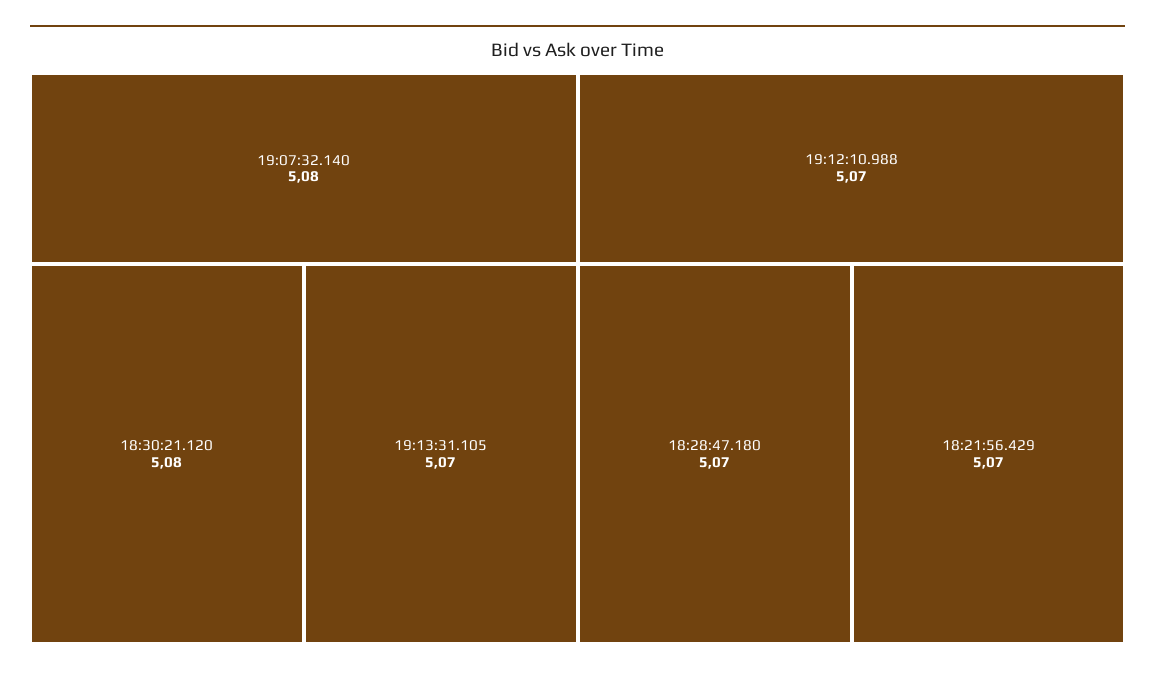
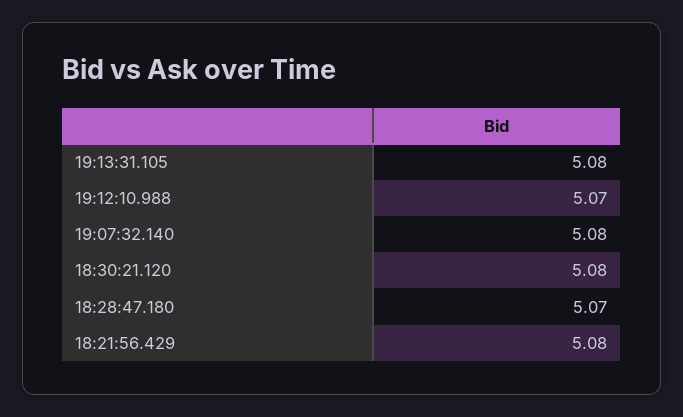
19:13:31.105: 5.07 -> 5.08
18:21:56.429: 5.07 -> 5.08

